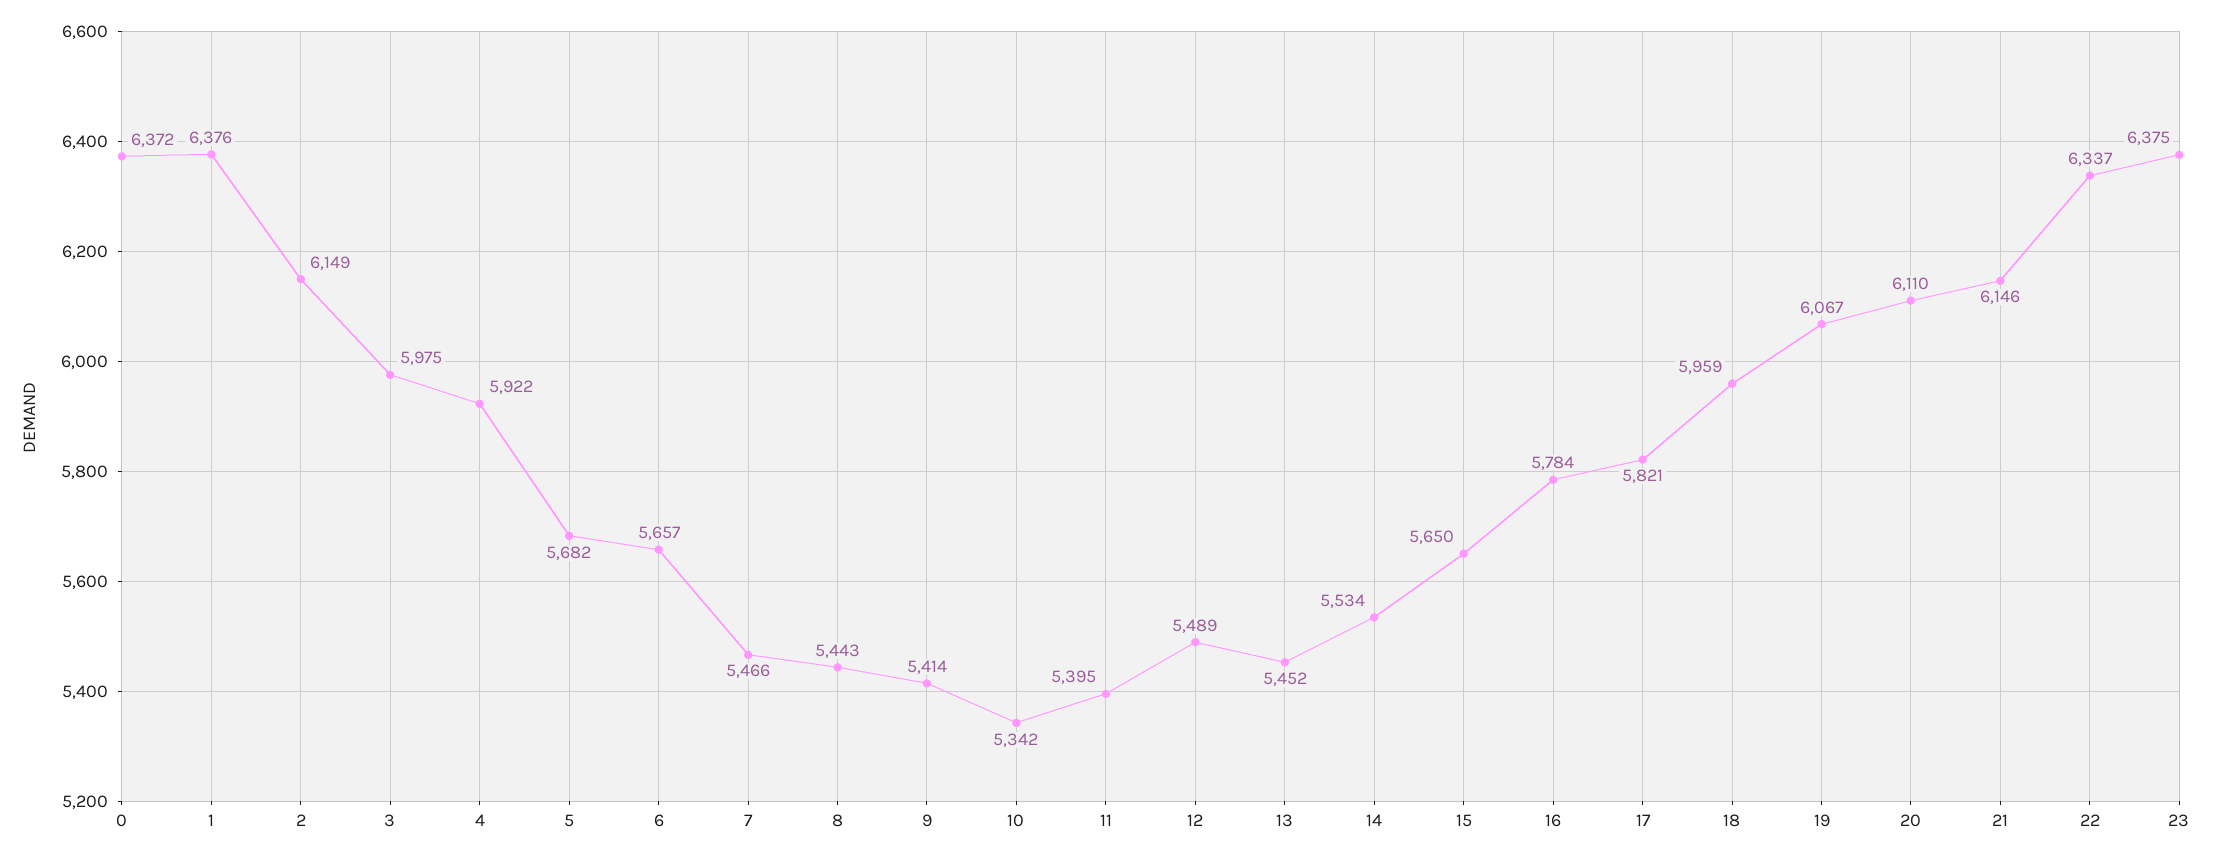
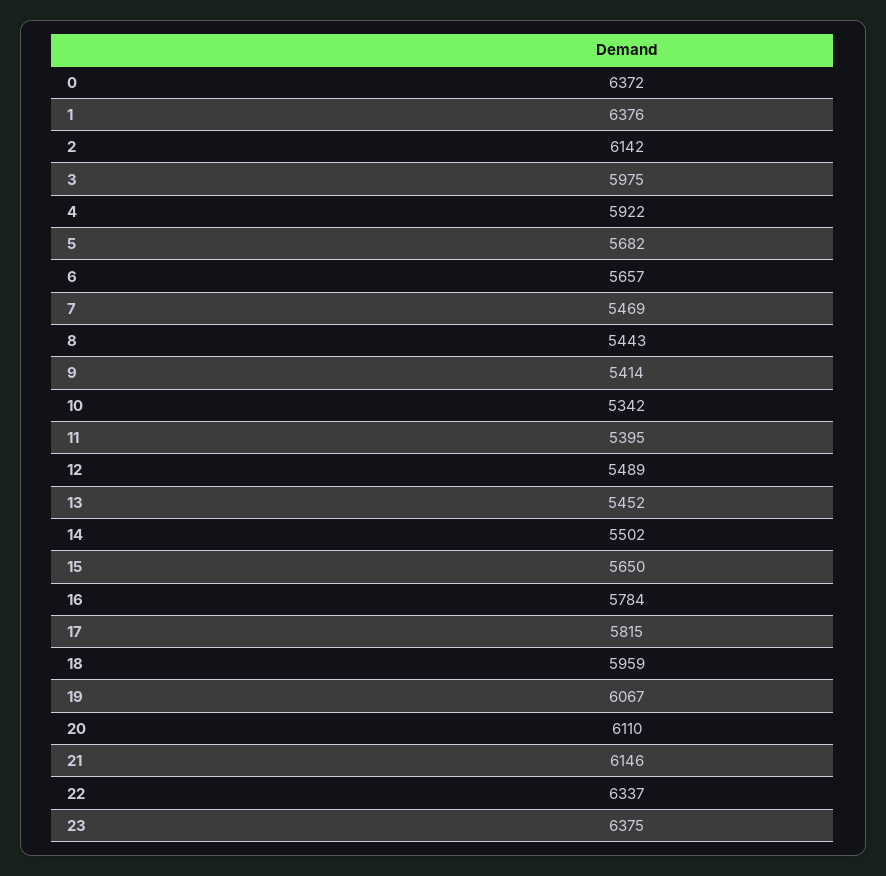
2: 6149 -> 6142
7: 5466 -> 5469
14: 5534 -> 5502
17: 5821 -> 5815

